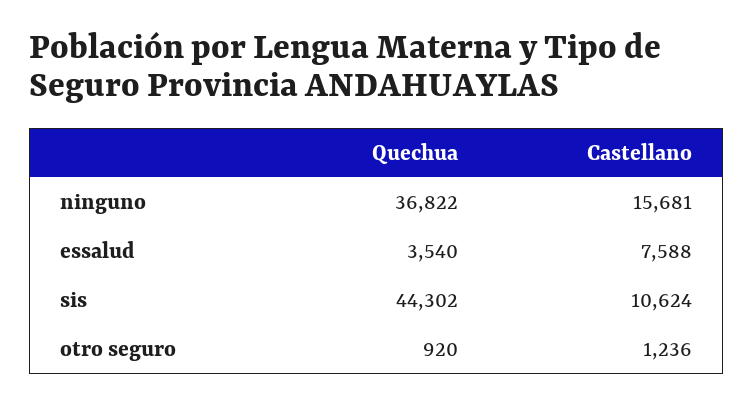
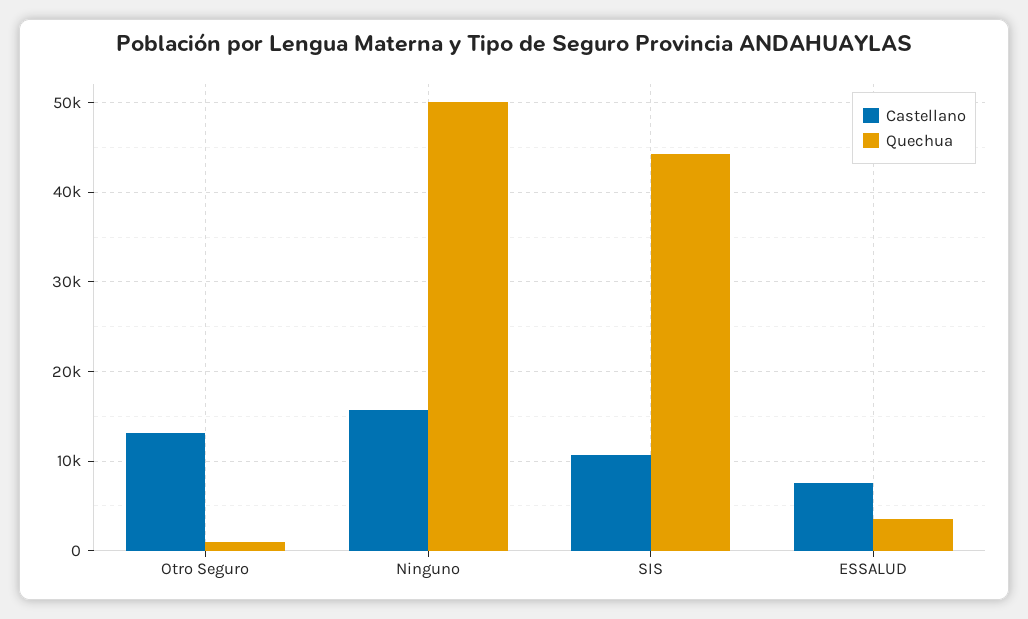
Quechua, ninguno: 36822 -> 50000
Castellano, otro seguro: 1236 -> 13000

